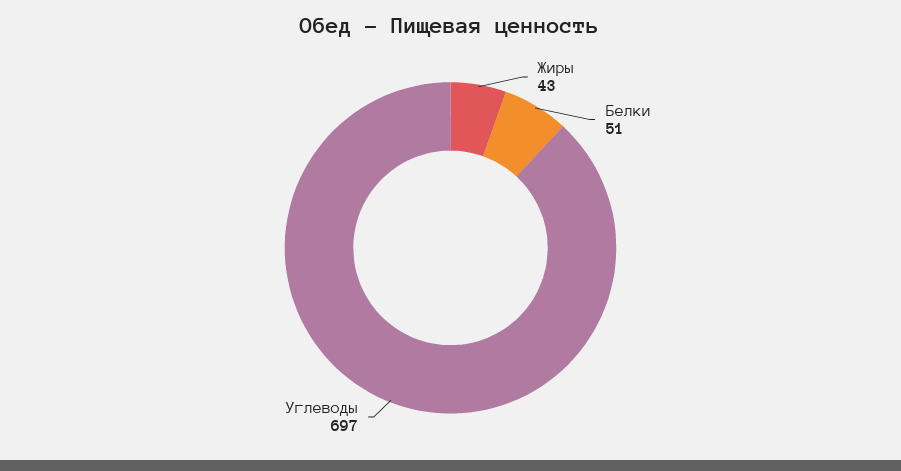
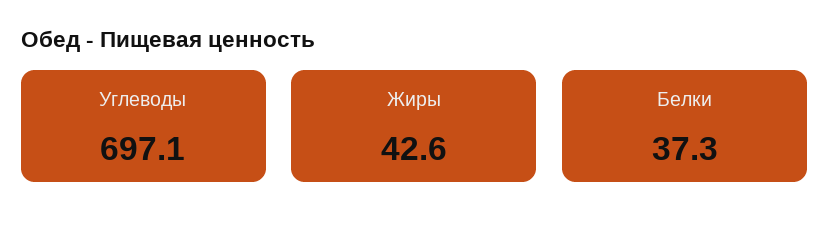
Белки: 51 -> 37.3

